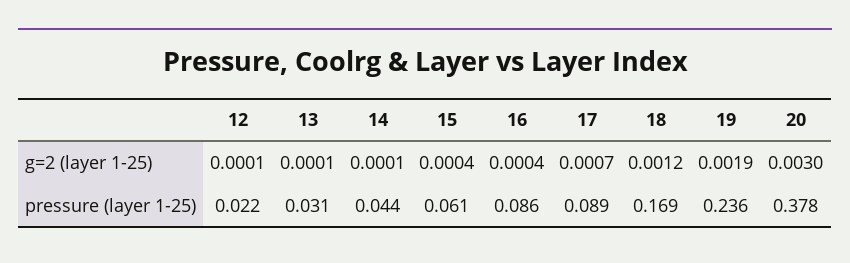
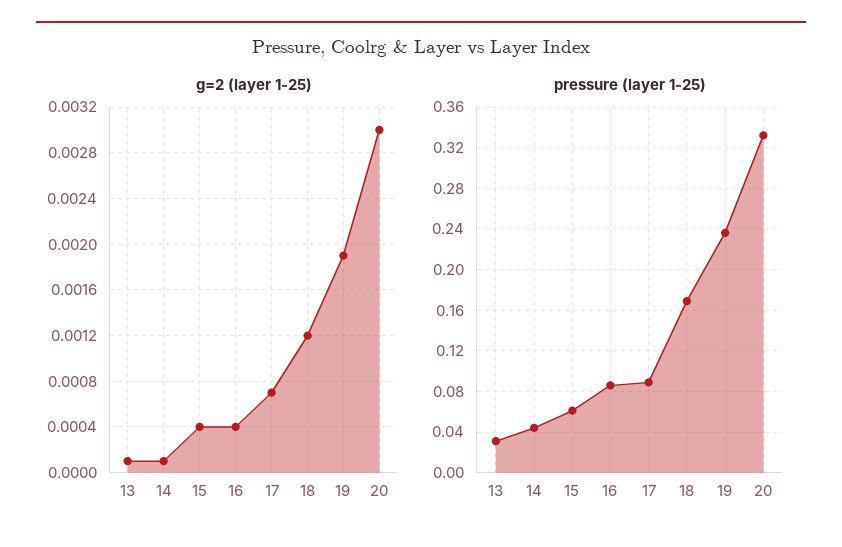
g=2 (layer 1-25), 12: 0.0001 -> none
pressure (layer 1-25), 12: 0.022 -> none
pressure (layer 1-25), 20: 0.378 -> 0.33

